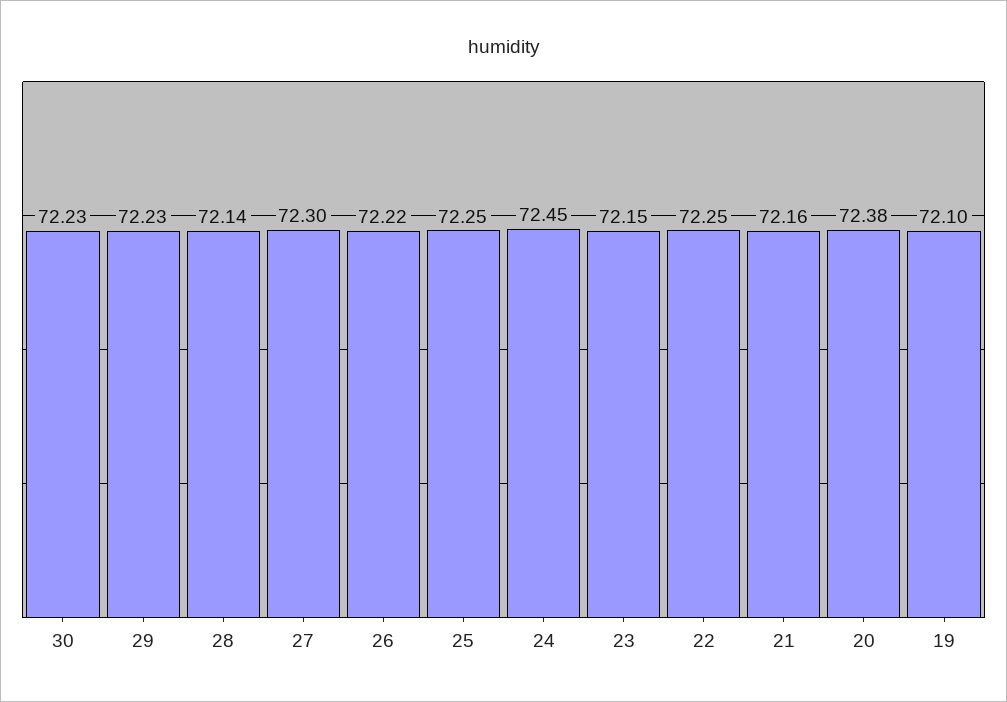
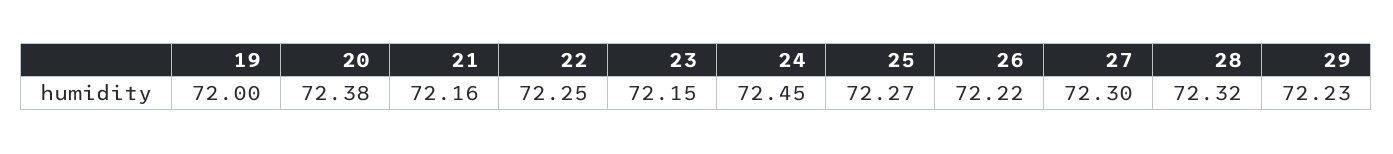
30: 72.23 -> none
28: 72.14 -> 72.32
25: 72.25 -> 72.27
19: 72.1 -> 72

